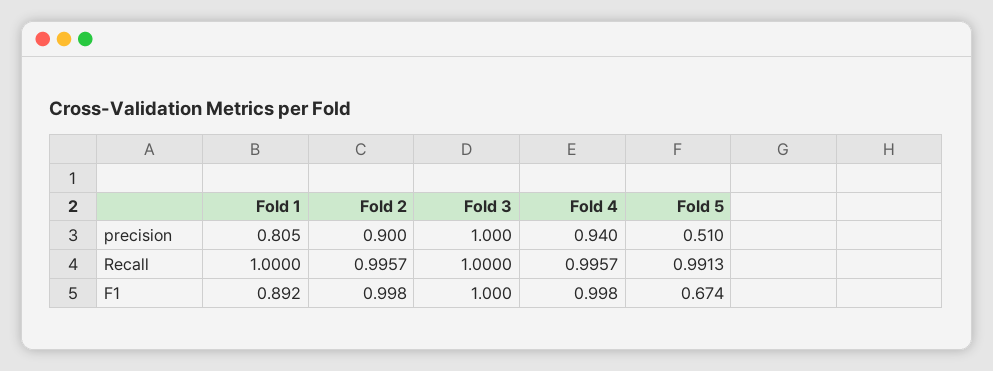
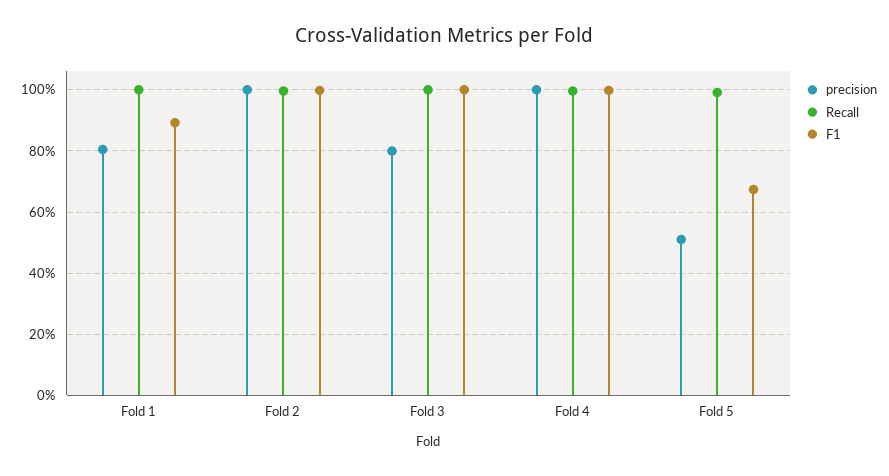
precision, Fold 2: 0.9 -> 1
precision, Fold 3: 1 -> 0.8
precision, Fold 4: 0.94 -> 1

